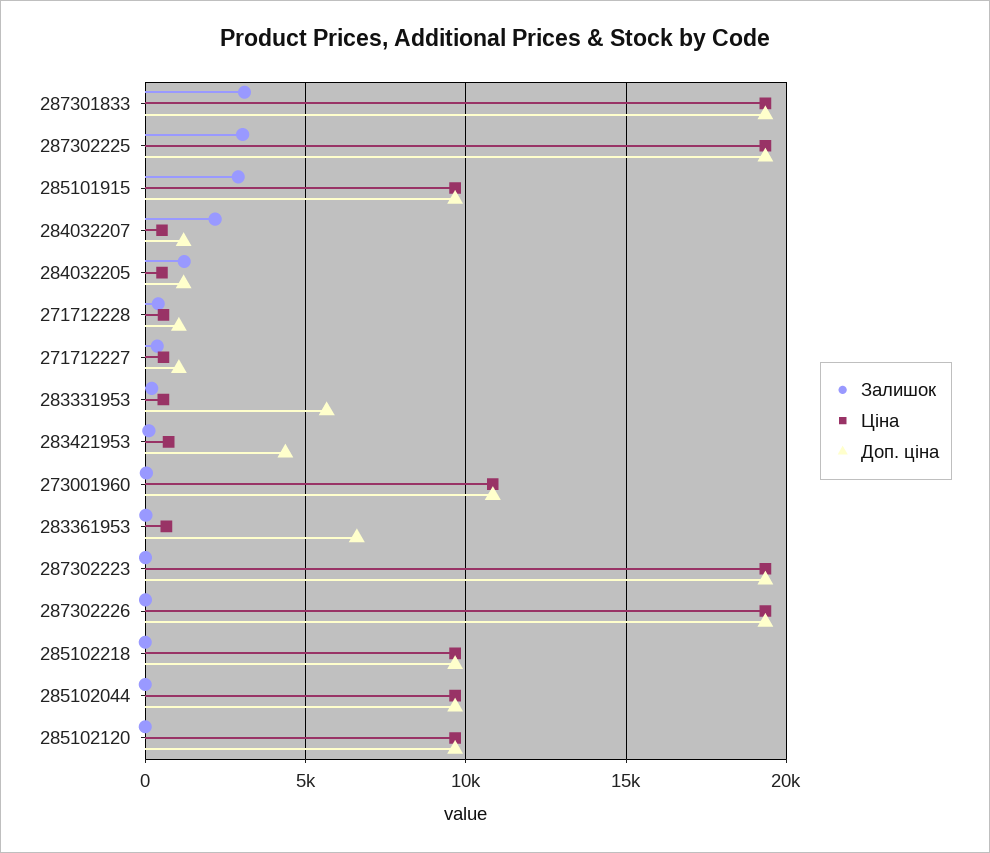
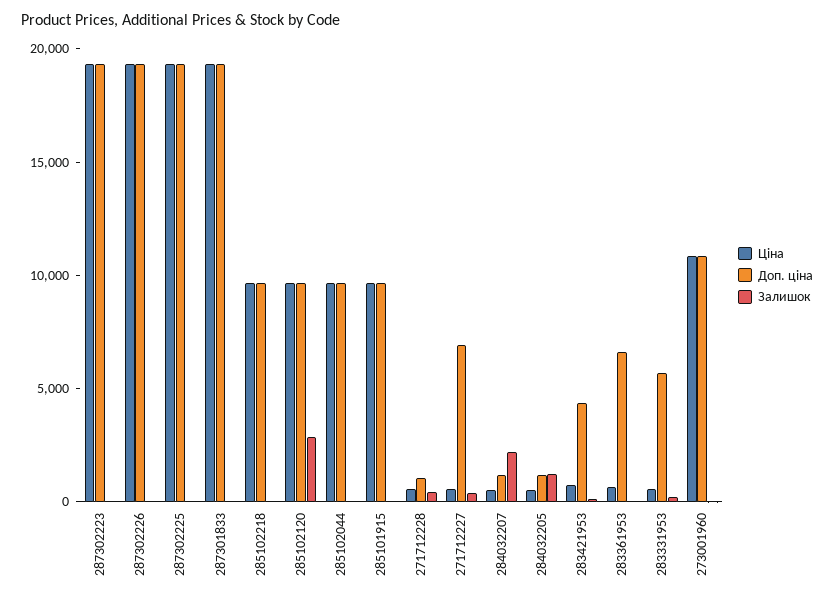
Залишок, 287301833: 3000 -> 0
Залишок, 287302225: 3000 -> 0
Залишок, 285101915: 3000 -> 0
Доп. ціна, 271712227: 1000 -> 7000
Залишок, 285102120: 0 -> 3000

